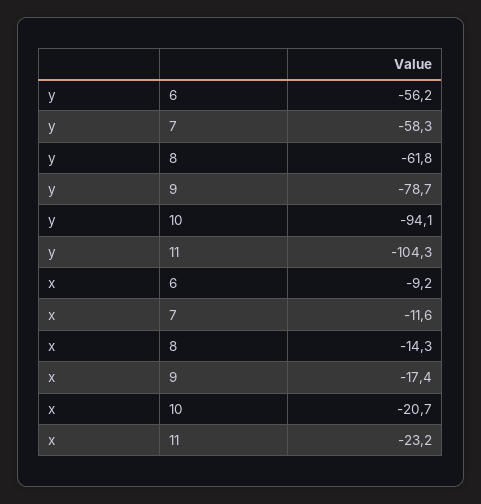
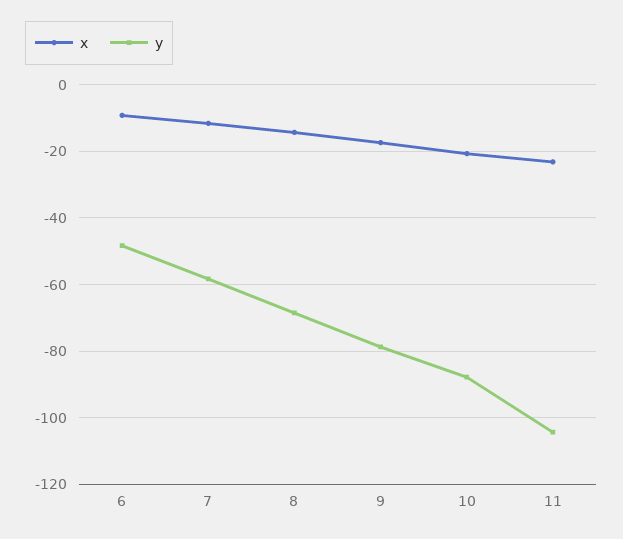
y, 6: -56.2 -> -48
y, 8: -61.8 -> -68
y, 10: -94.1 -> -88

